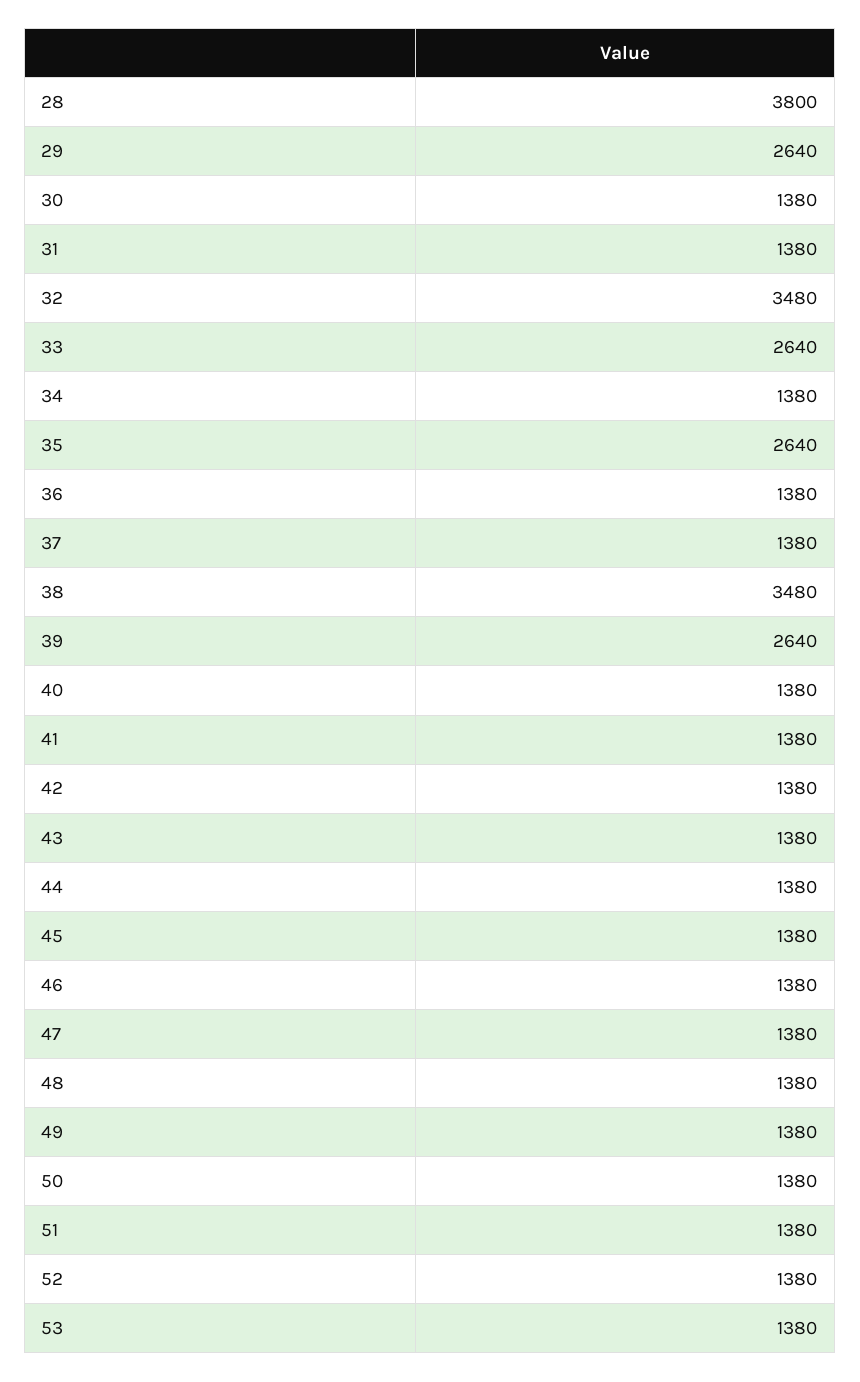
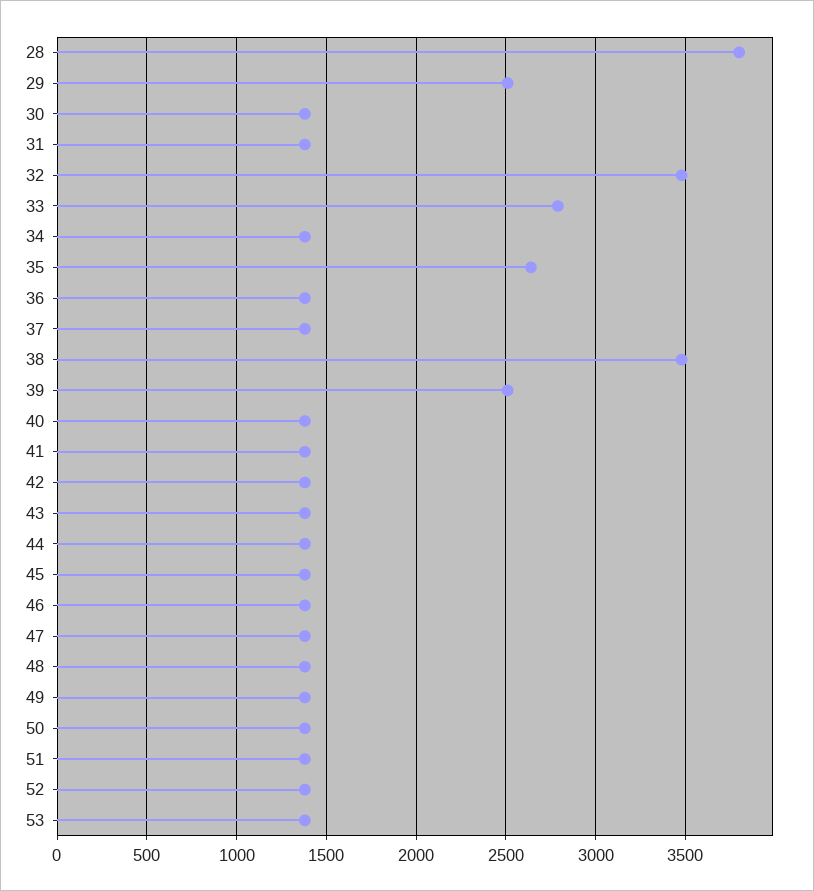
29: 2640 -> 2500
33: 2640 -> 2800
39: 2640 -> 2500

